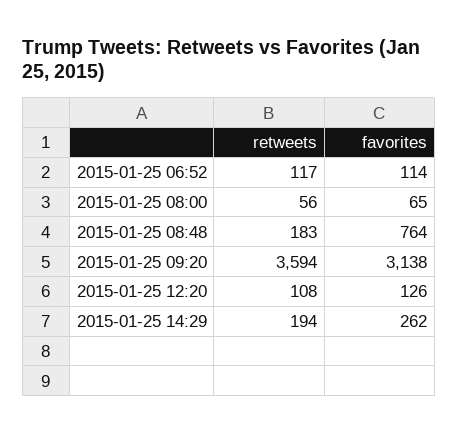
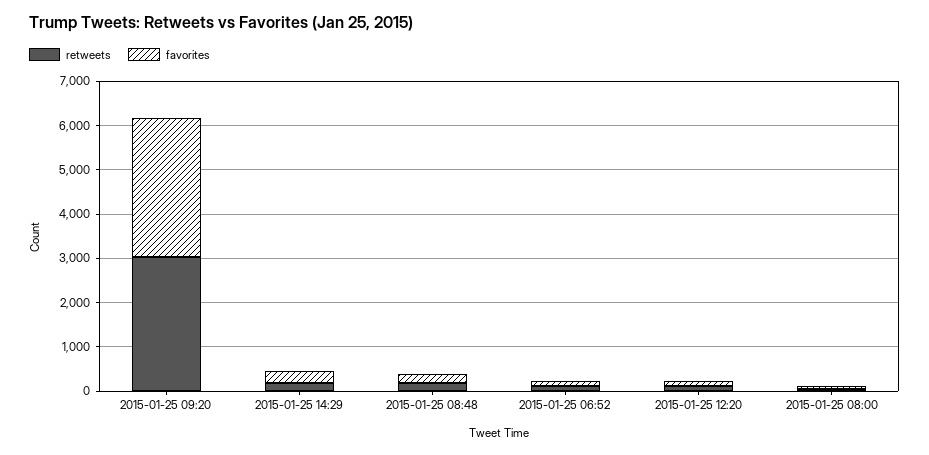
favorites, 2015-01-25 08:48: 764 -> 200
retweets, 2015-01-25 09:20: 3594 -> 3000

